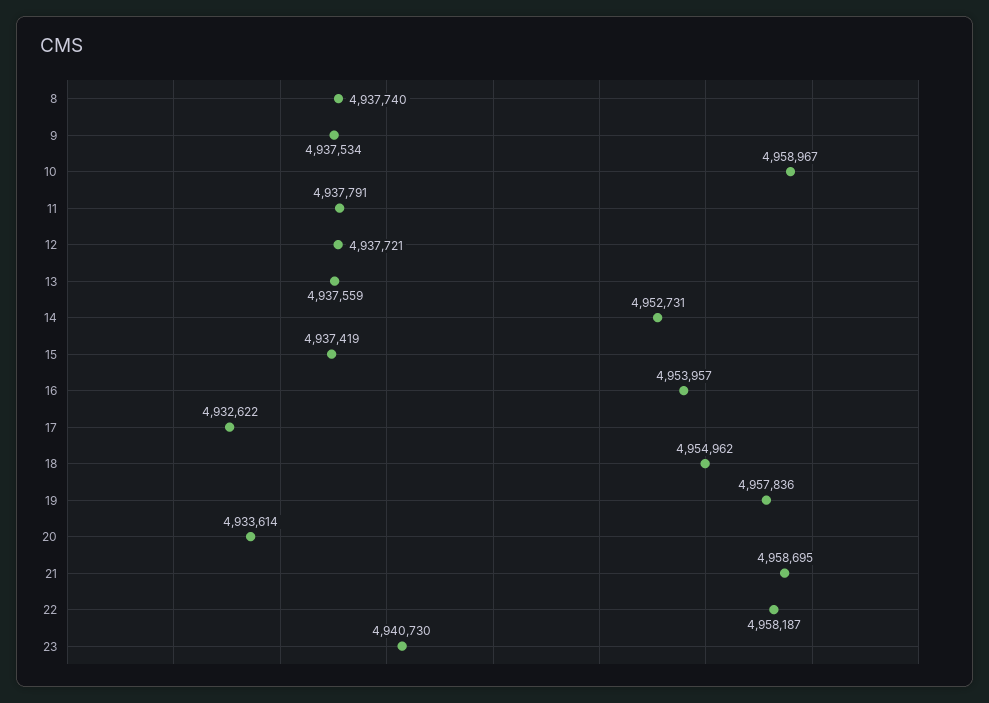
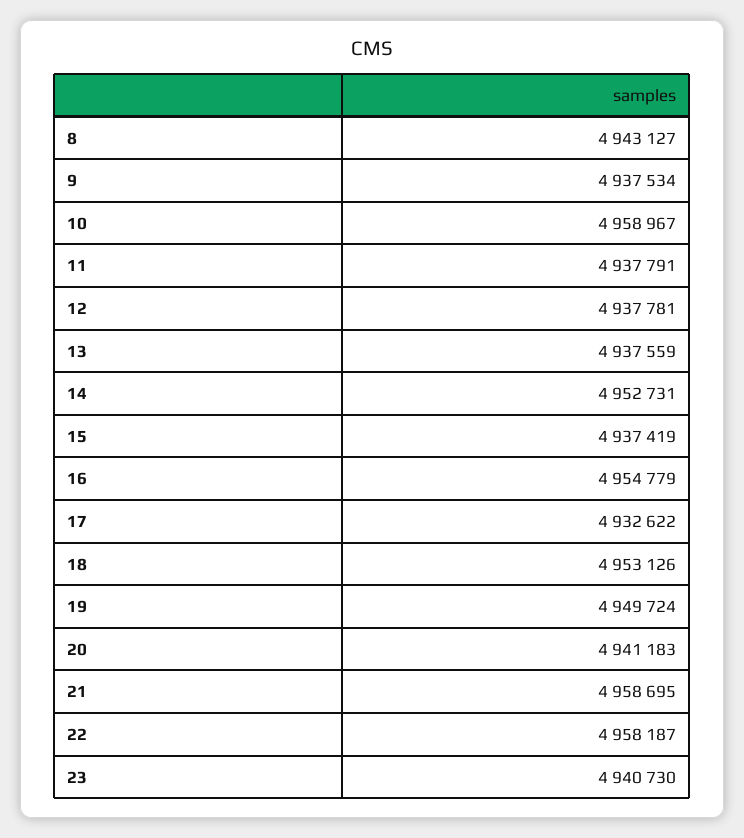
8: 4937740 -> 4943127
12: 4937721 -> 4937781
16: 4953957 -> 4954779
18: 4954962 -> 4953126
19: 4957836 -> 4949724
20: 4933614 -> 4941183

